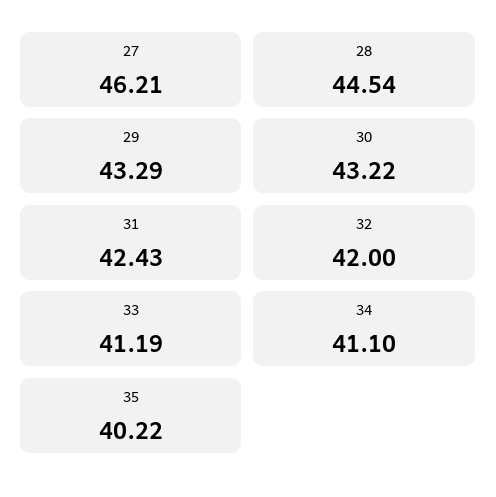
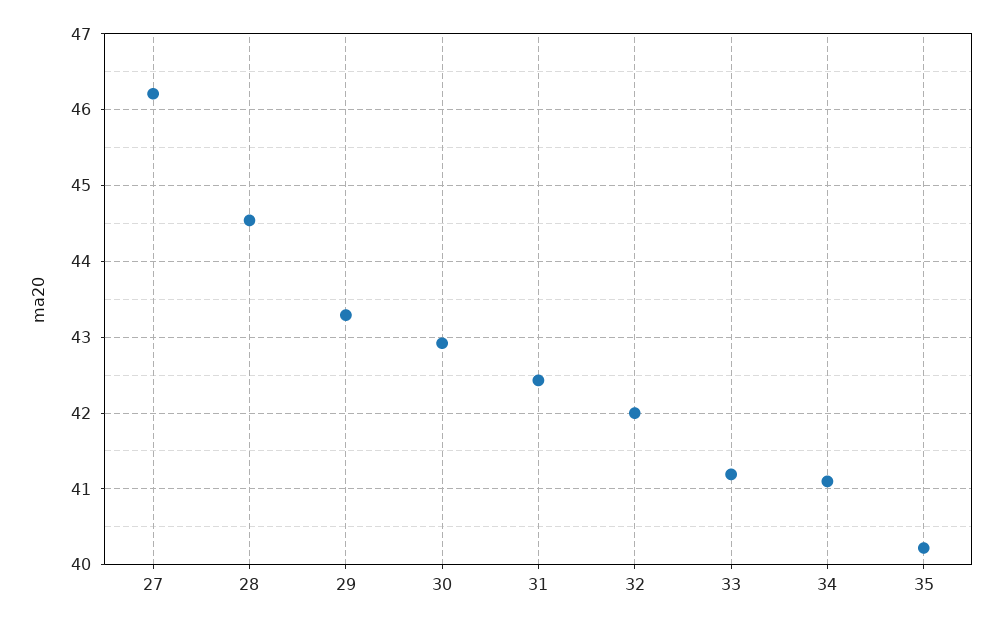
30: 43.22 -> 42.9

